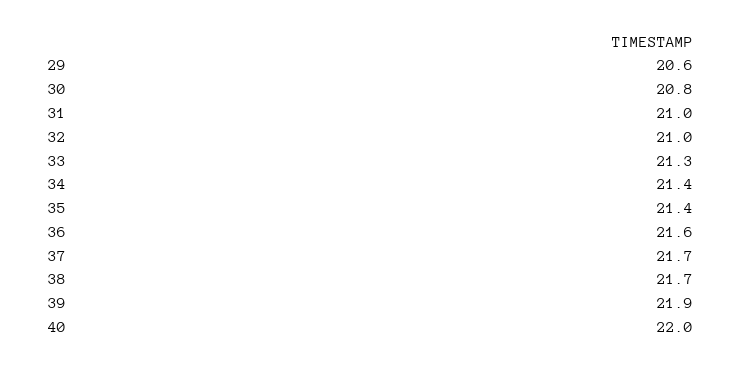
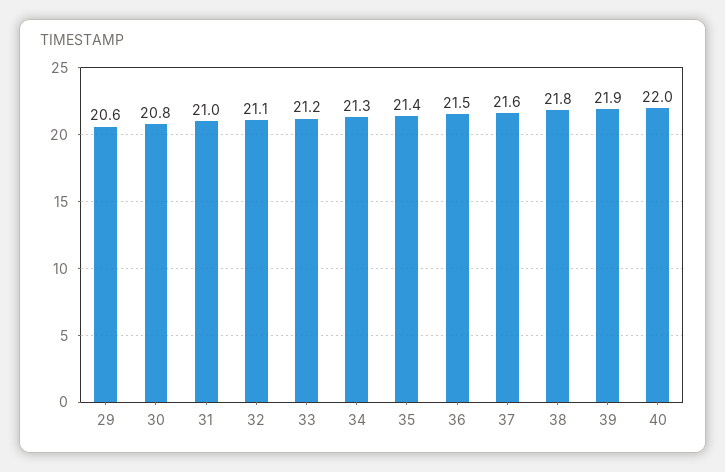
32: 21 -> 21.1
33: 21.3 -> 21.2
34: 21.4 -> 21.3
36: 21.6 -> 21.5
37: 21.7 -> 21.6
38: 21.7 -> 21.8

